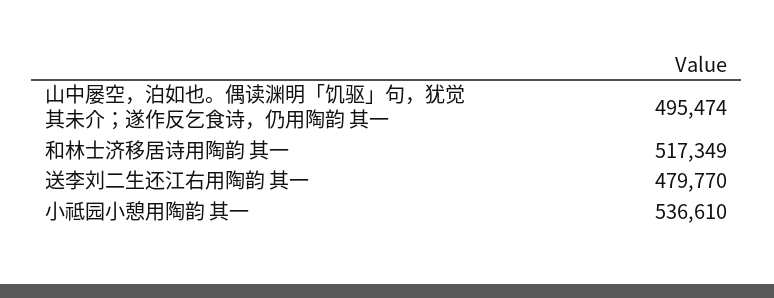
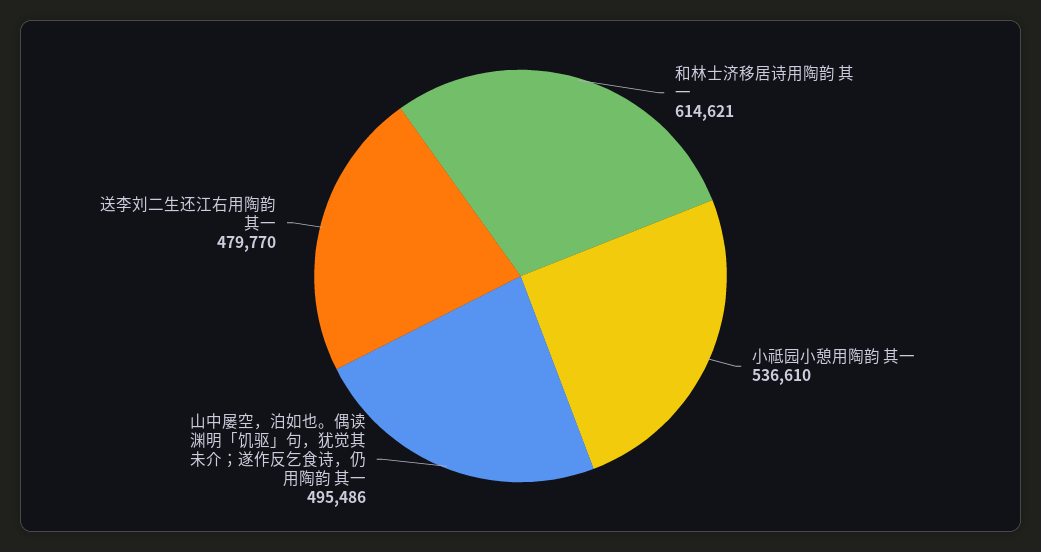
山中屡空，泊如也。偶读渊明「饥驱」句，犹觉其未介；遂作反乞食诗，仍用陶韵 其一: 495474 -> 495486
和林士济移居诗用陶韵 其一: 517349 -> 614621

